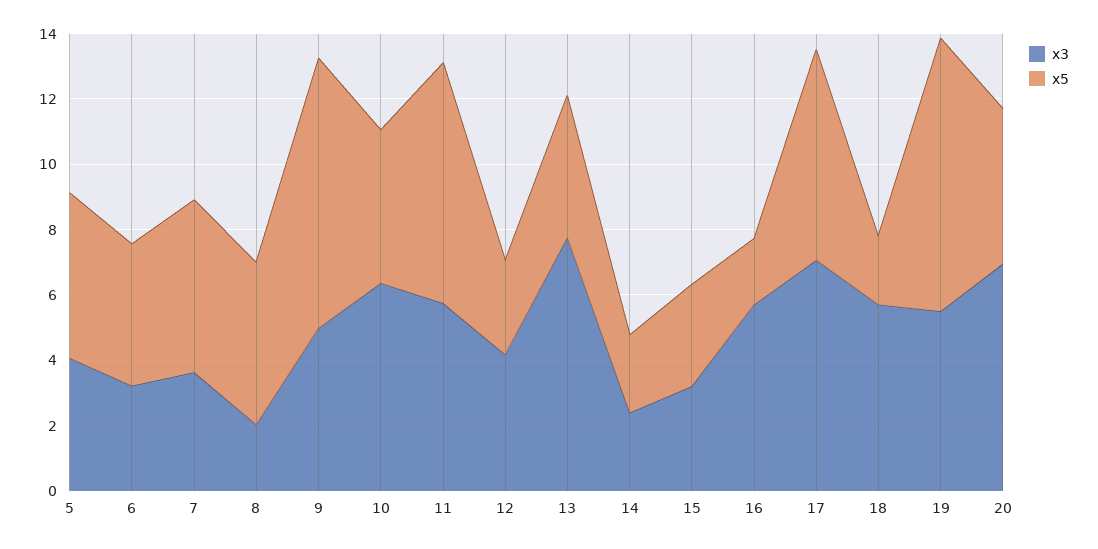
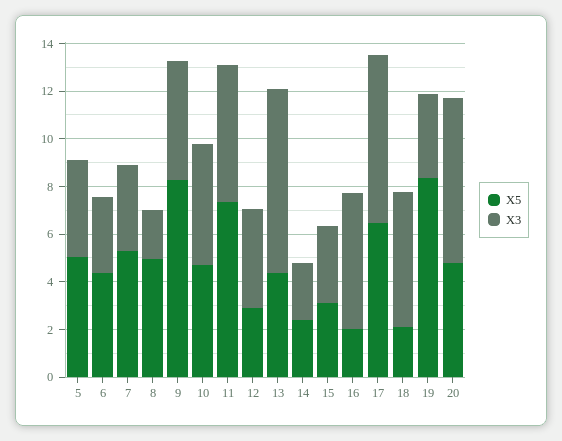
x3, 10: 6.5 -> 5
x3, 19: 5.5 -> 3.5

